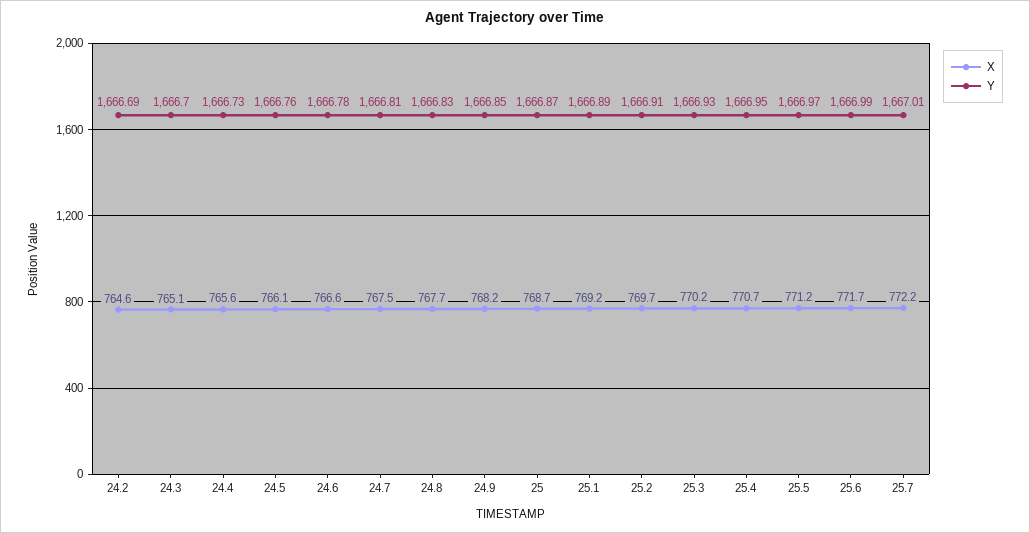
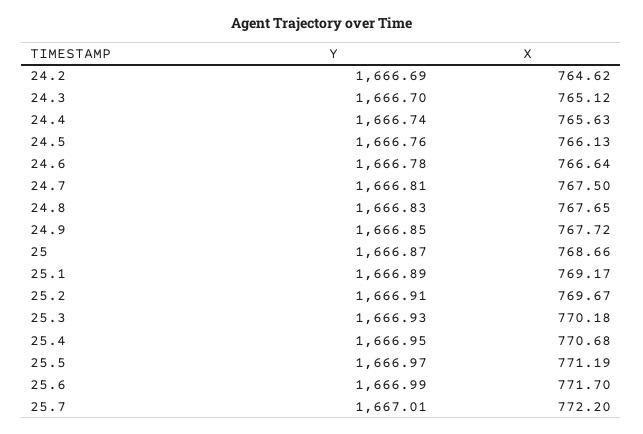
Y, 24.4: 1666.73 -> 1666.74
X, 24.9: 768.2 -> 767.72

